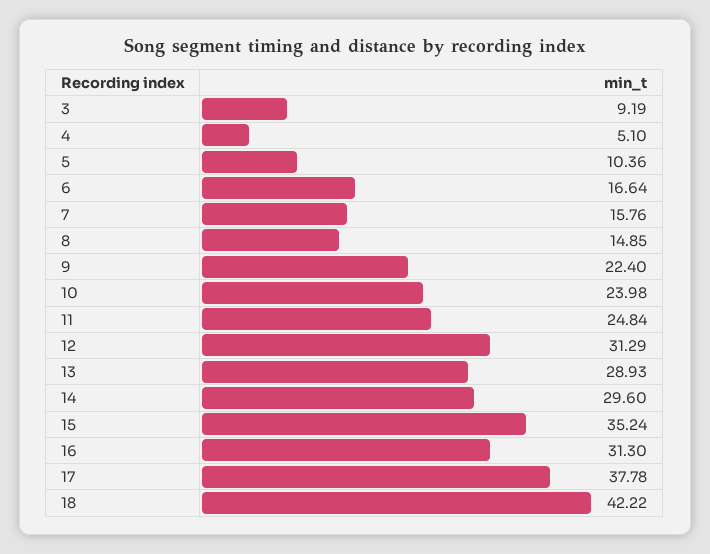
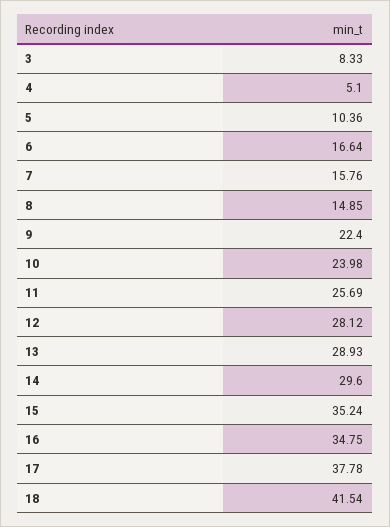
3: 9.19 -> 8.33
11: 24.84 -> 25.69
12: 31.29 -> 28.12
16: 31.3 -> 34.75
18: 42.22 -> 41.54

